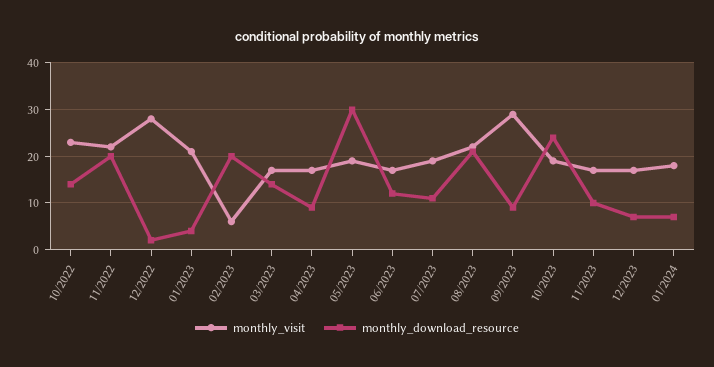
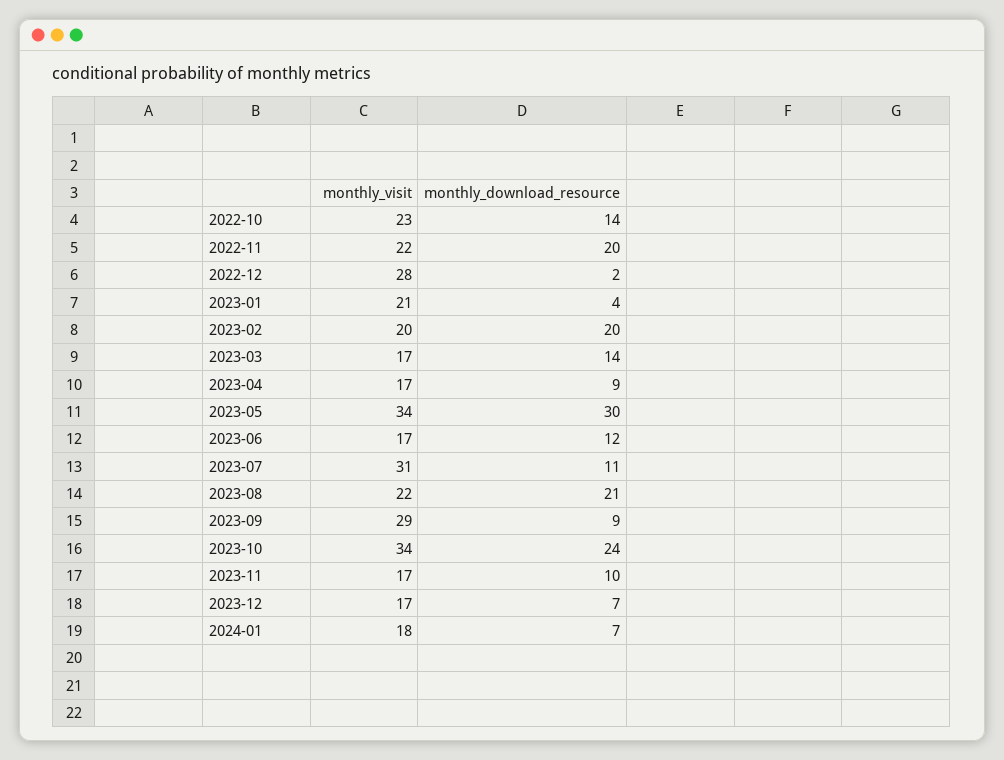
monthly_visit, 02/2023: 5 -> 20
monthly_visit, 05/2023: 20 -> 34
monthly_visit, 07/2023: 20 -> 31
monthly_visit, 10/2023: 20 -> 34

